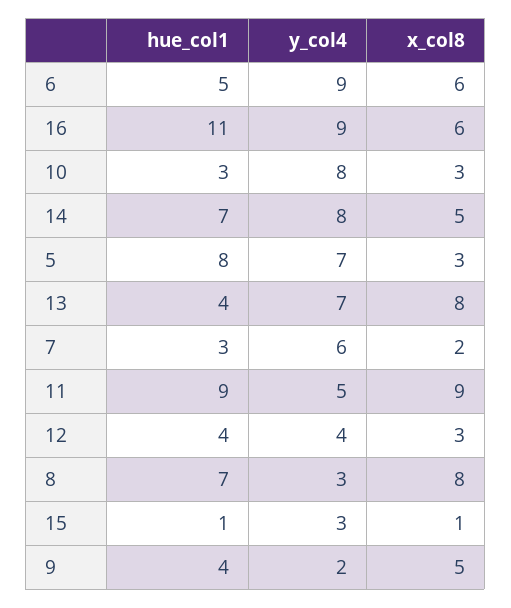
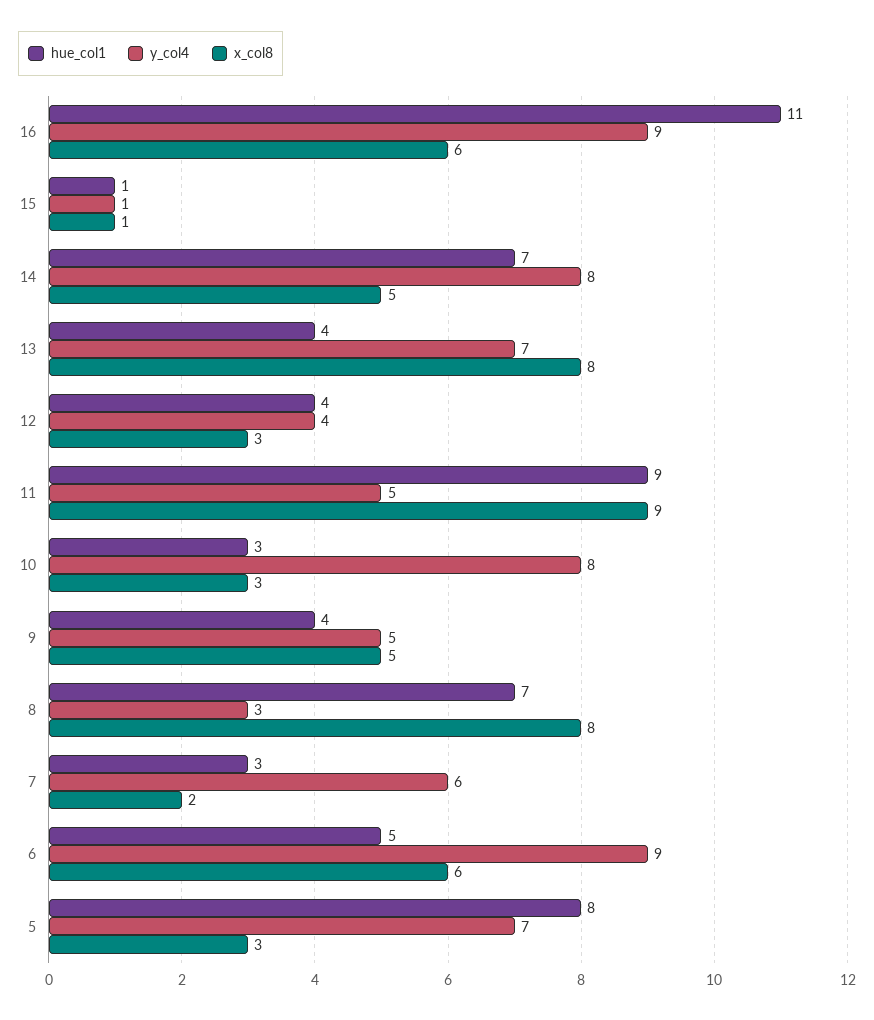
y_col4, 15: 3 -> 1
y_col4, 9: 2 -> 5

